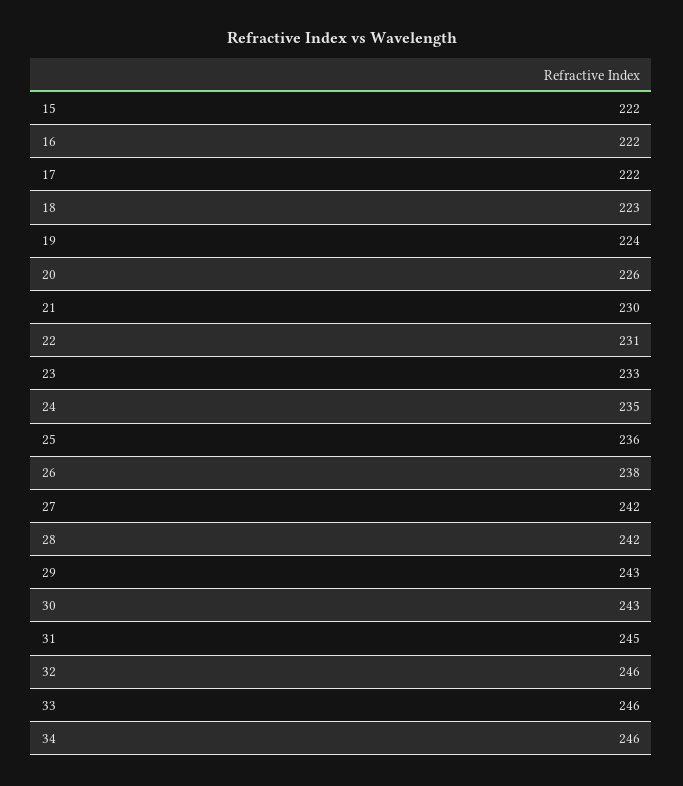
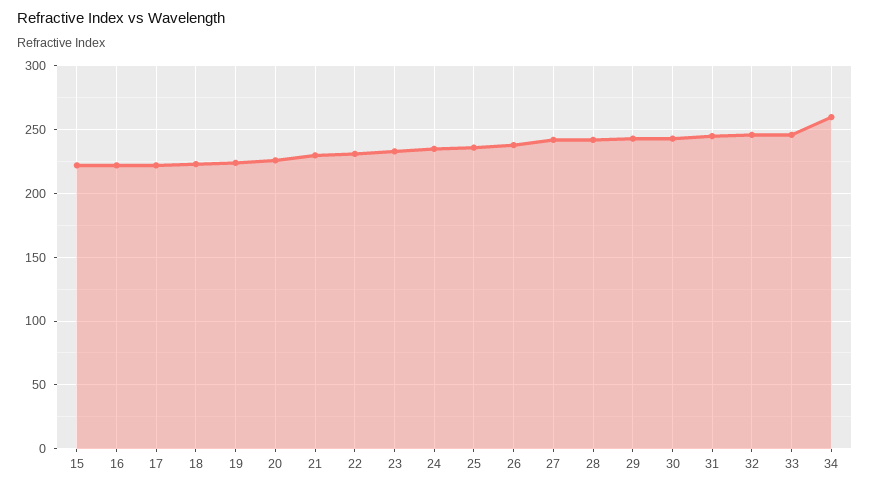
34: 246 -> 260

